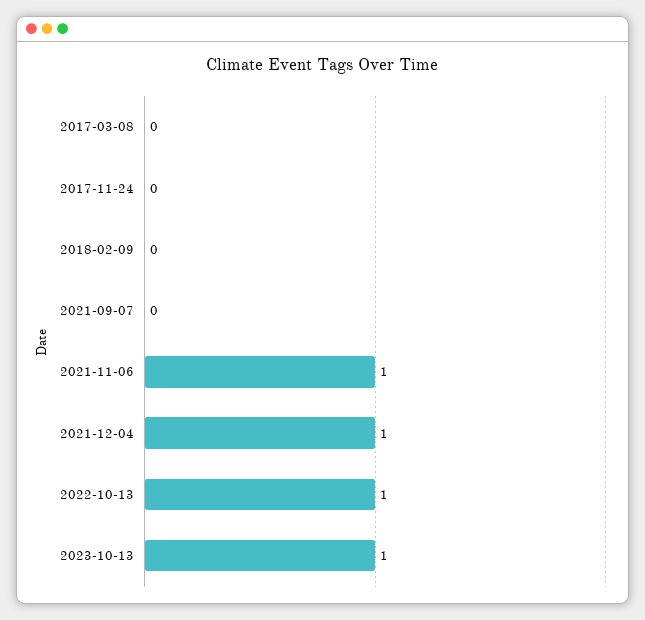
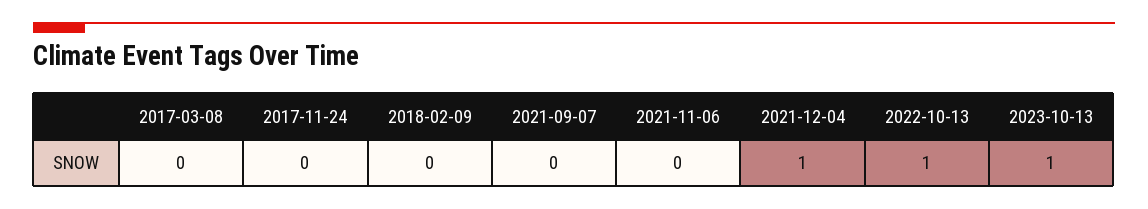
2021-11-06: 1 -> 0

